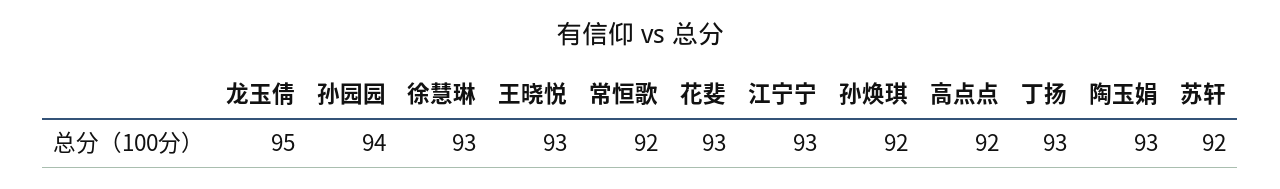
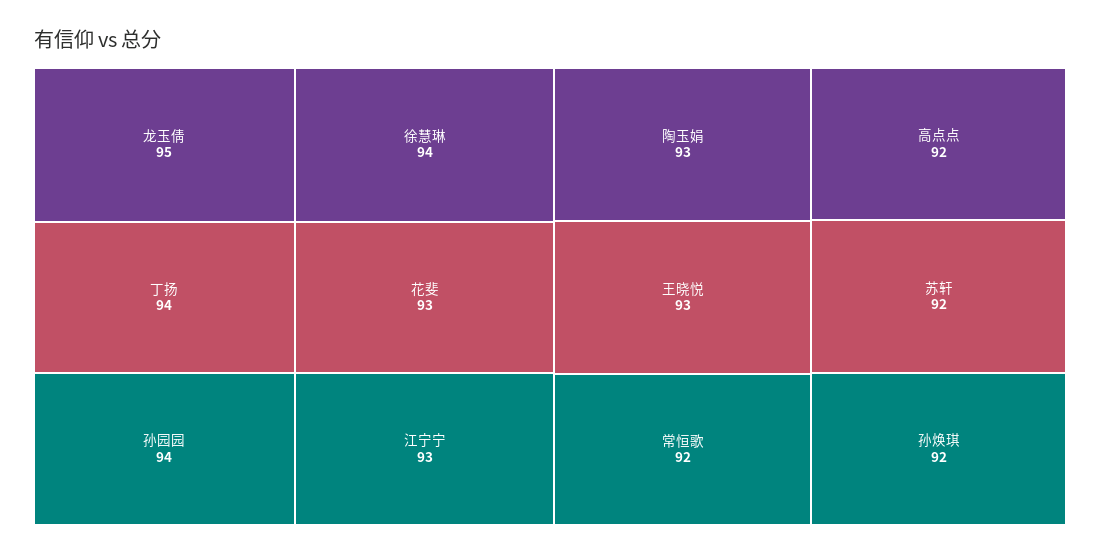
徐慧琳: 93 -> 94
丁扬: 93 -> 94

